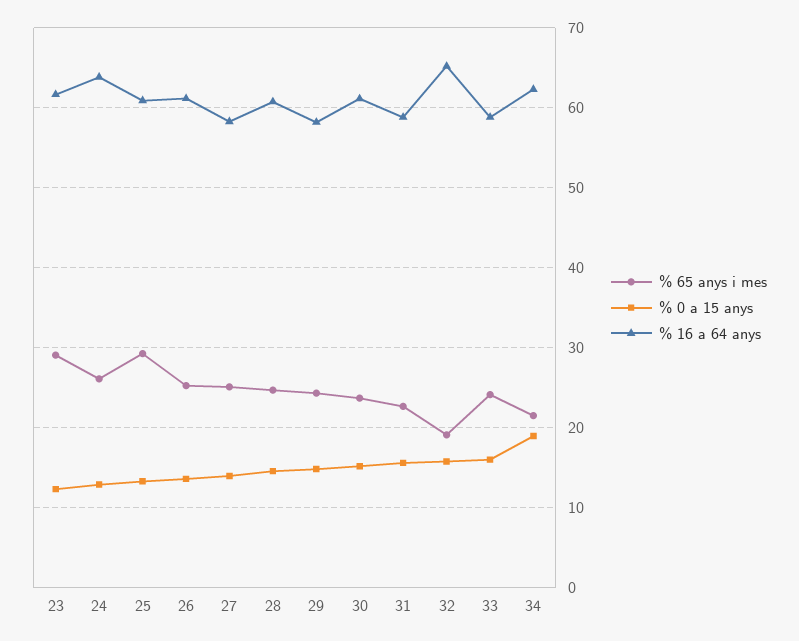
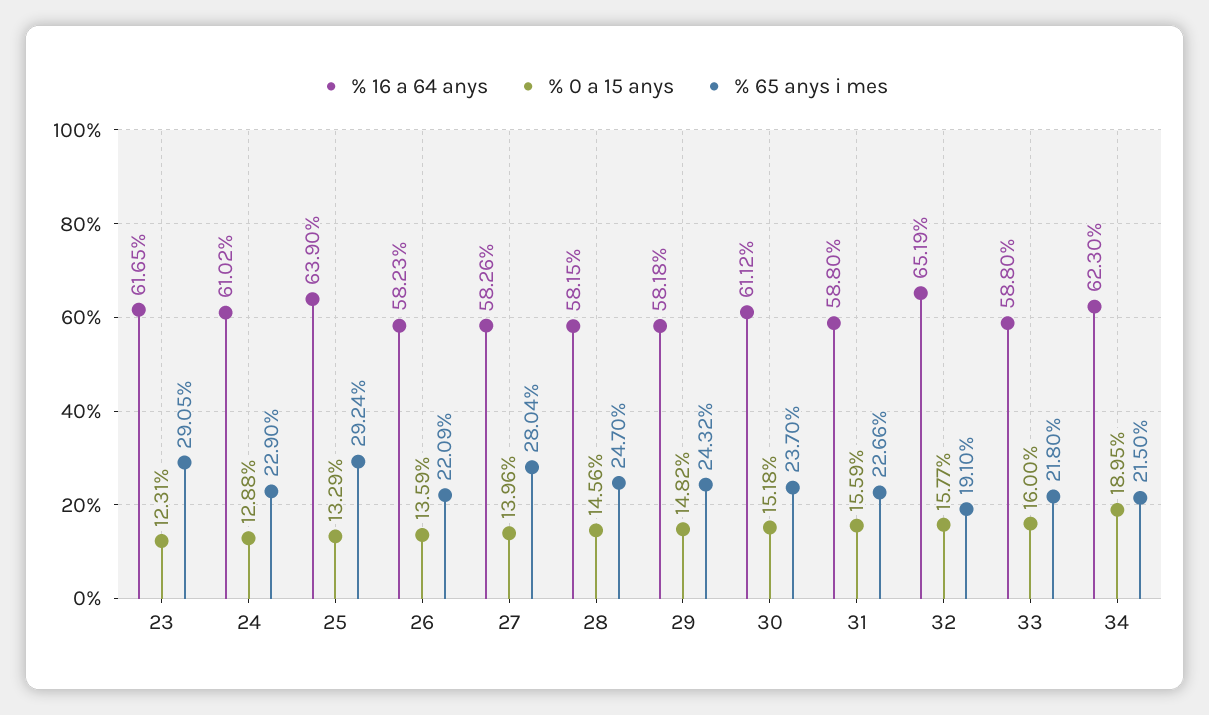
% 65 anys i mes, 24: 26 -> 22.9
% 16 a 64 anys, 24: 64 -> 61.02
% 16 a 64 anys, 25: 61 -> 63.9
% 65 anys i mes, 26: 25 -> 22.09
% 16 a 64 anys, 26: 61 -> 58.23
% 65 anys i mes, 27: 25 -> 28.04
% 16 a 64 anys, 28: 61 -> 58.15
% 65 anys i mes, 33: 24 -> 21.8

